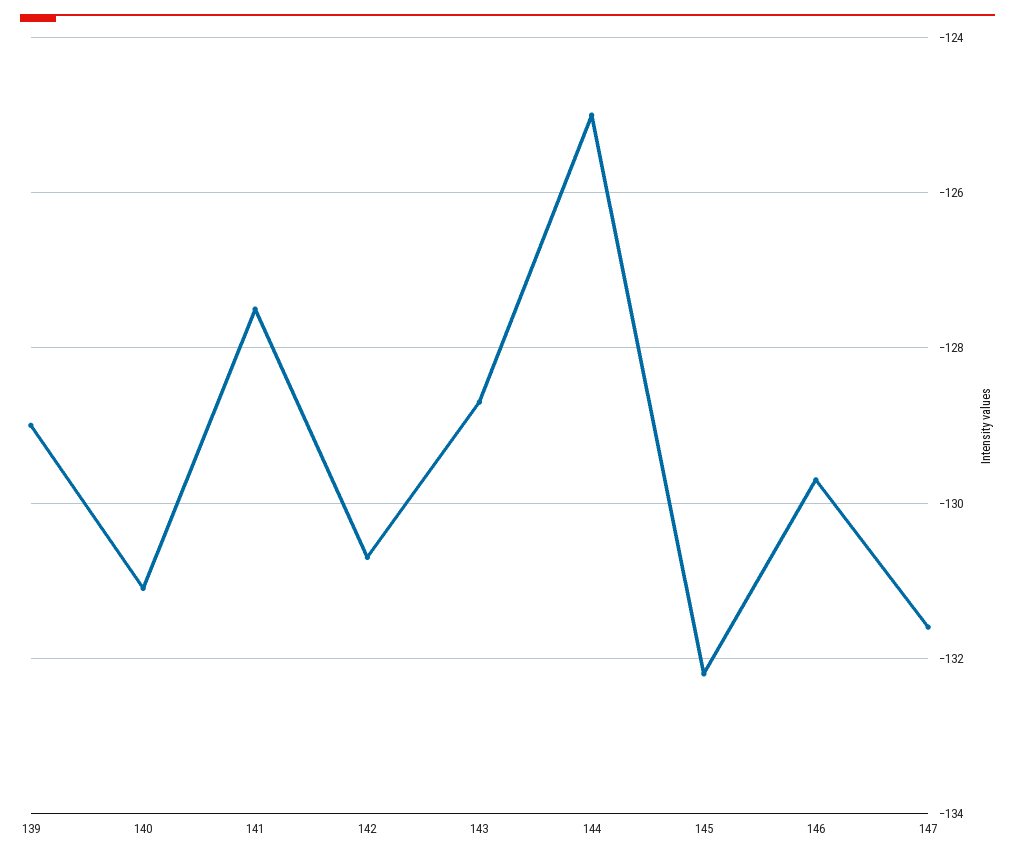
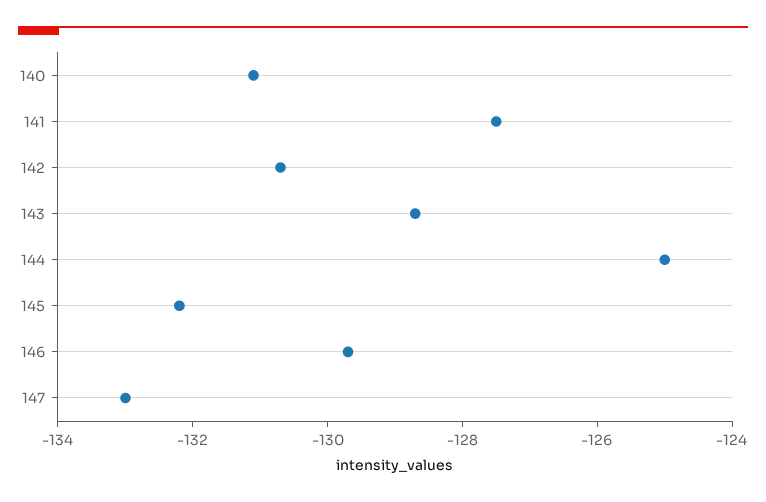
139: -129 -> none
147: -131.5 -> -133

